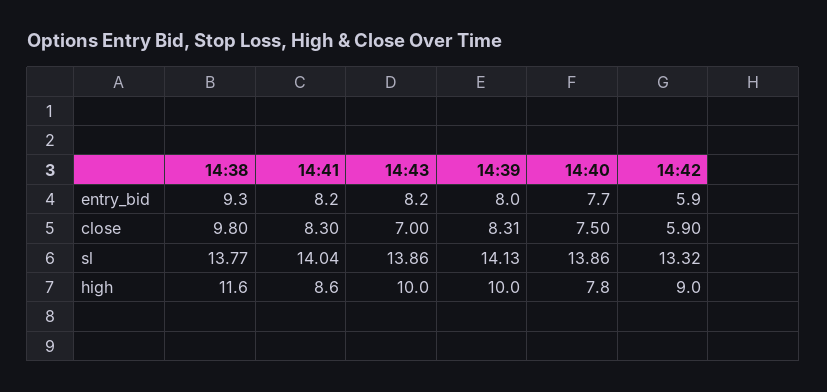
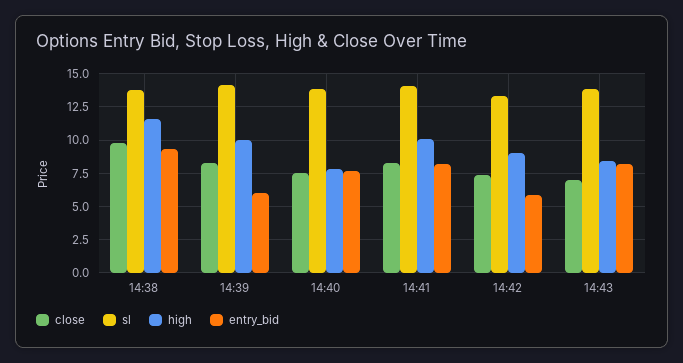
entry_bid, 14:39: 8 -> 6
close, 14:42: 5.9 -> 7.5
high, 14:41: 8.6 -> 10
high, 14:43: 10 -> 8.5

